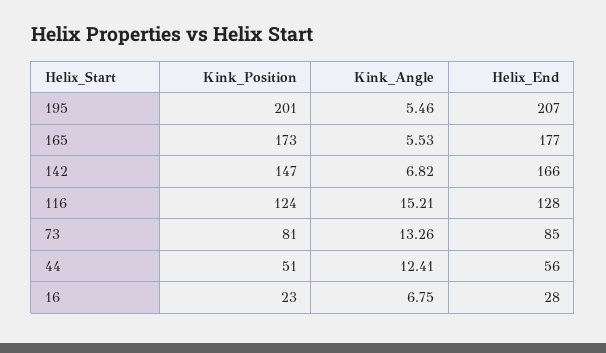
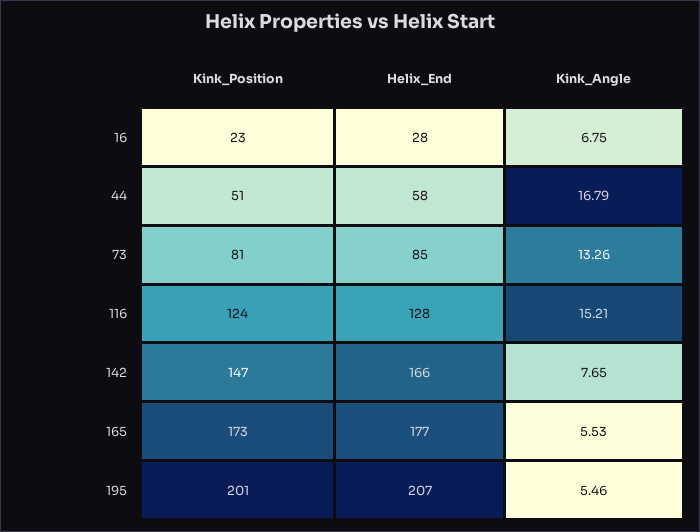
Kink_Angle, 142: 6.82 -> 7.65
Kink_Angle, 44: 12.41 -> 16.79
Helix_End, 44: 56 -> 58

